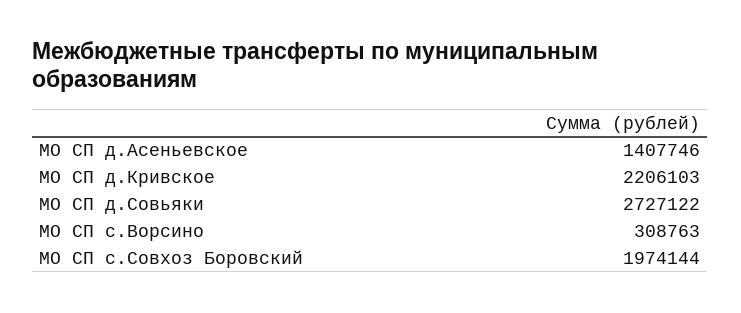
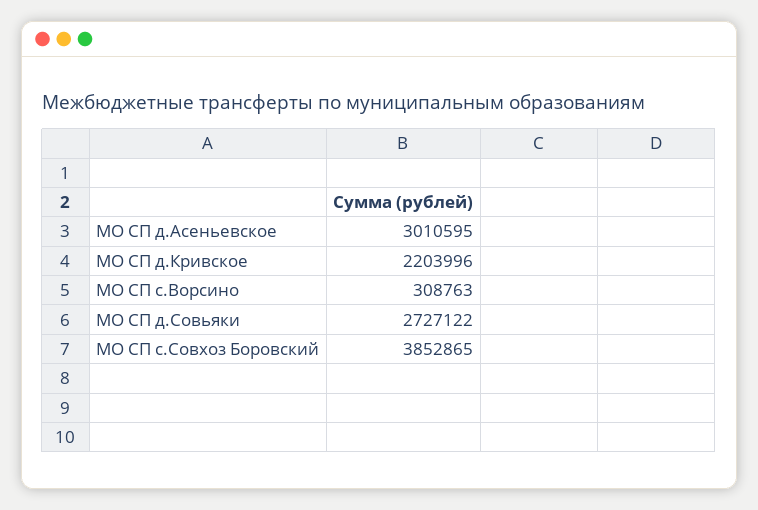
МО СП д.Асеньевское: 1407746 -> 3010595
МО СП д.Кривское: 2206103 -> 2203996
МО СП с.Совхоз Боровский: 1974144 -> 3852865

